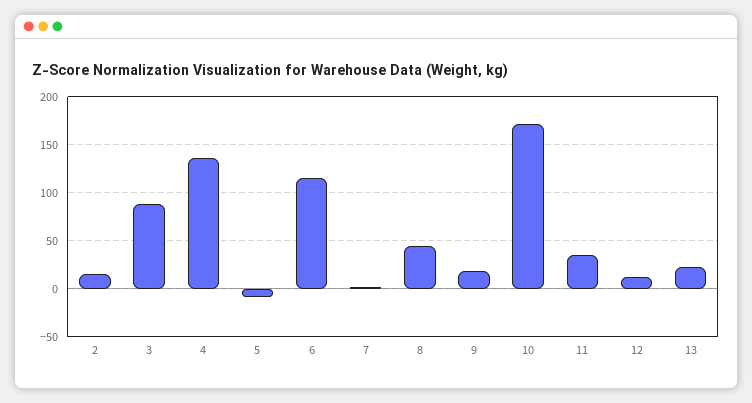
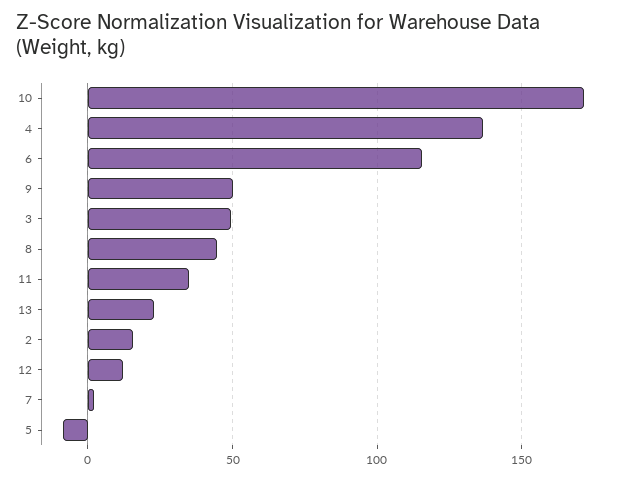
3: 90 -> 50
9: 20 -> 50

